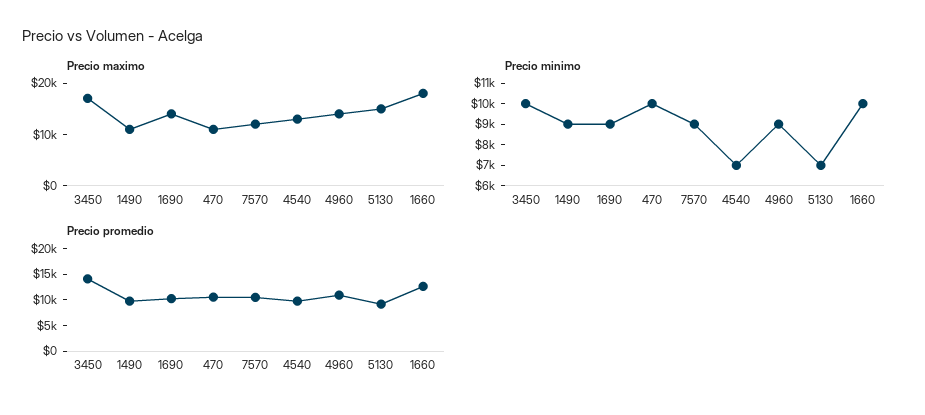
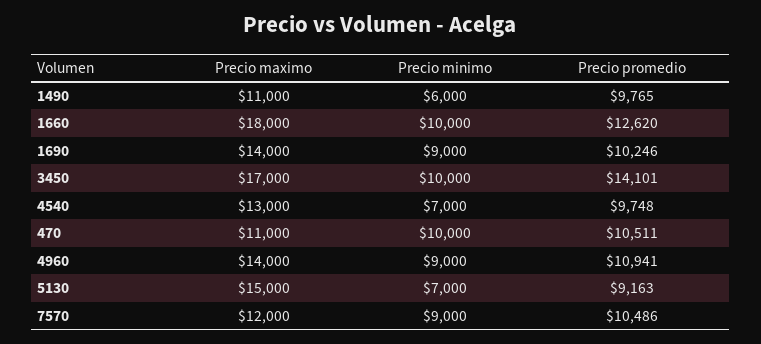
Precio minimo, 1490: 9000 -> 6000

